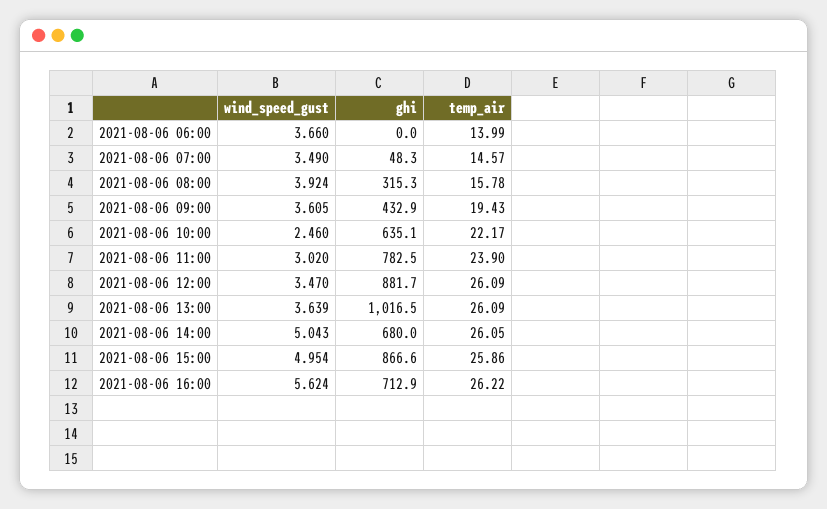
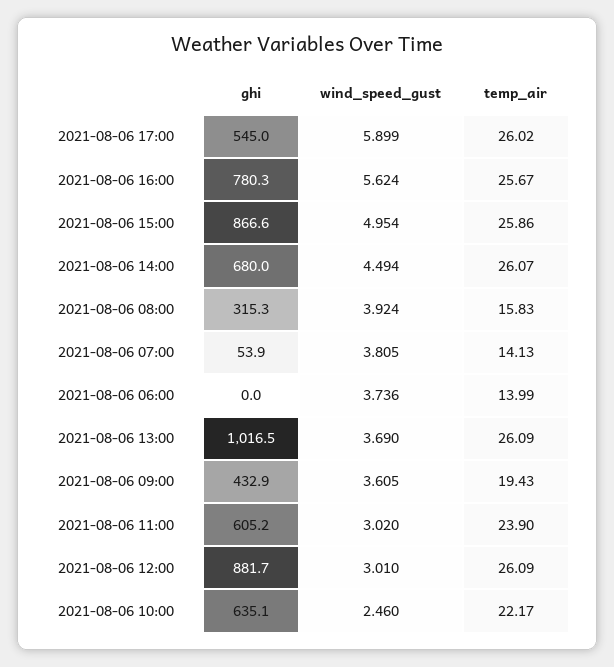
wind_speed_gust, 2021-08-06 06:00: 3.66 -> 3.736
wind_speed_gust, 2021-08-06 07:00: 3.49 -> 3.805
ghi, 2021-08-06 07:00: 48.3 -> 53.9
temp_air, 2021-08-06 07:00: 14.57 -> 14.13
temp_air, 2021-08-06 08:00: 15.78 -> 15.83
ghi, 2021-08-06 11:00: 782.5 -> 605.2
wind_speed_gust, 2021-08-06 12:00: 3.47 -> 3.01
wind_speed_gust, 2021-08-06 13:00: 3.639 -> 3.69
wind_speed_gust, 2021-08-06 14:00: 5.043 -> 4.494
temp_air, 2021-08-06 14:00: 26.05 -> 26.07
ghi, 2021-08-06 16:00: 712.9 -> 780.3
temp_air, 2021-08-06 16:00: 26.22 -> 25.67
ghi, 2021-08-06 17:00: none -> 545
wind_speed_gust, 2021-08-06 17:00: none -> 5.899
temp_air, 2021-08-06 17:00: none -> 26.02

